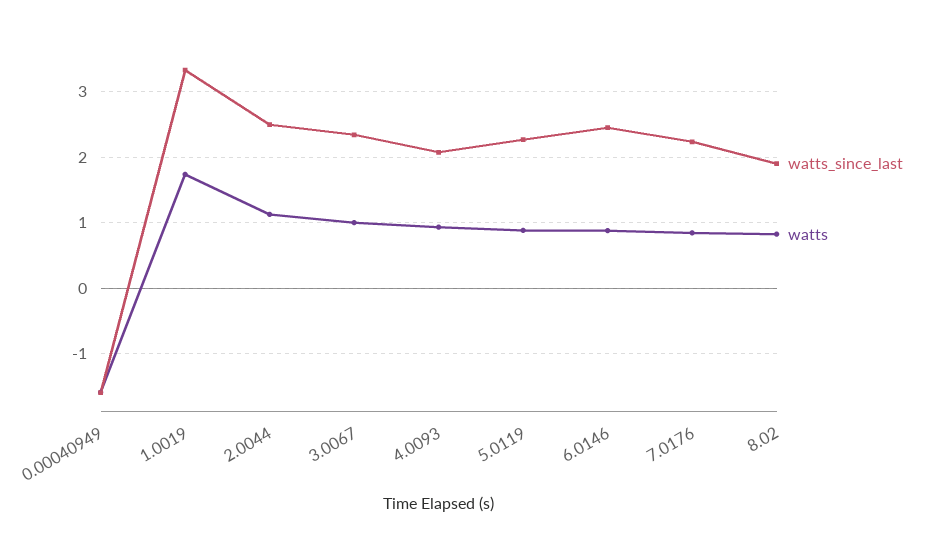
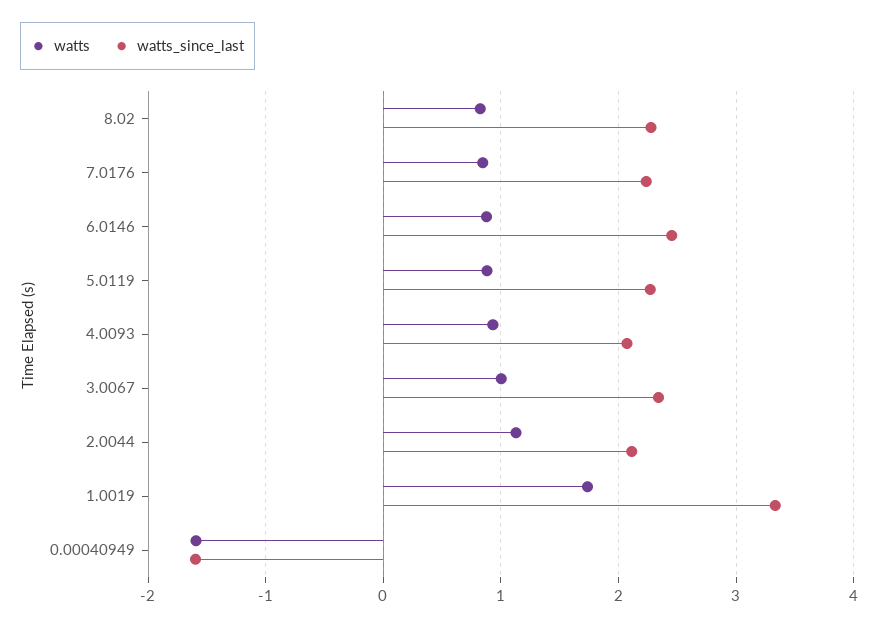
watts_since_last, 2.0044: 2.5 -> 2.1
watts_since_last, 8.02: 1.9 -> 2.3

